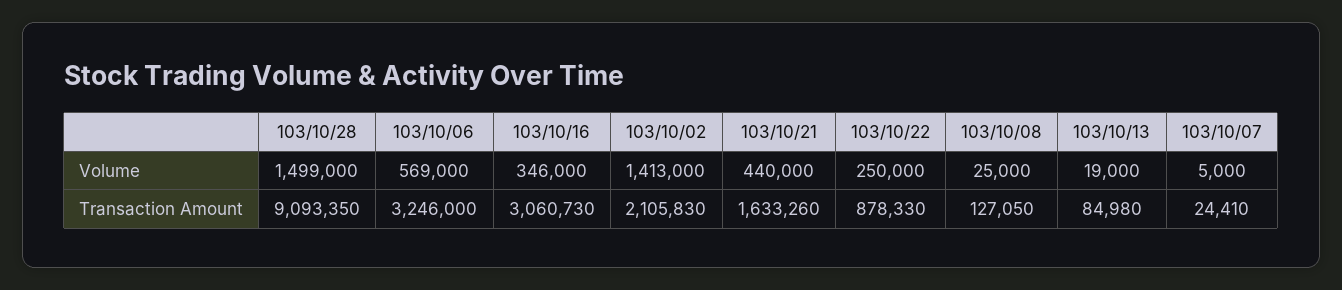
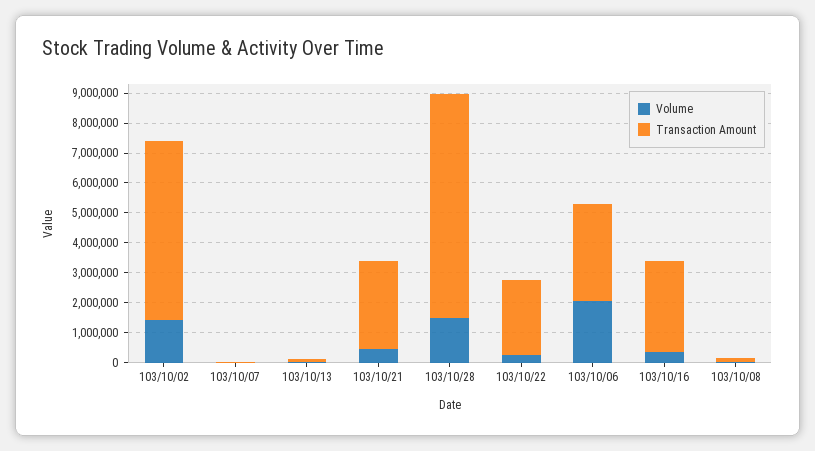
Volume, 103/10/06: 569000 -> 2000000
Transaction Amount, 103/10/28: 9093350 -> 7500000
Transaction Amount, 103/10/02: 2105830 -> 6000000
Transaction Amount, 103/10/21: 1633260 -> 3000000
Transaction Amount, 103/10/22: 878330 -> 2500000

